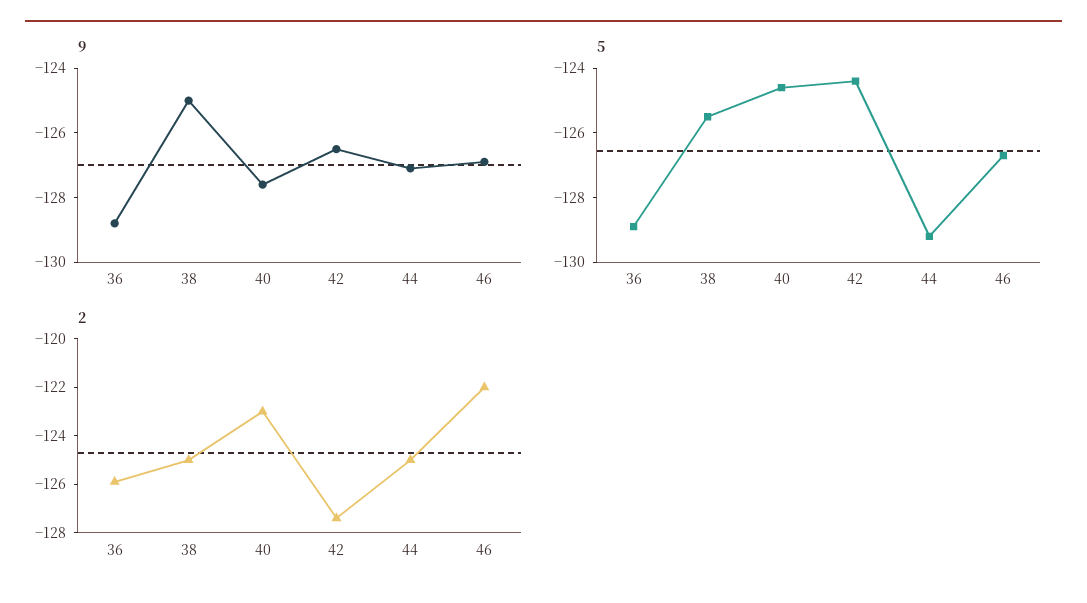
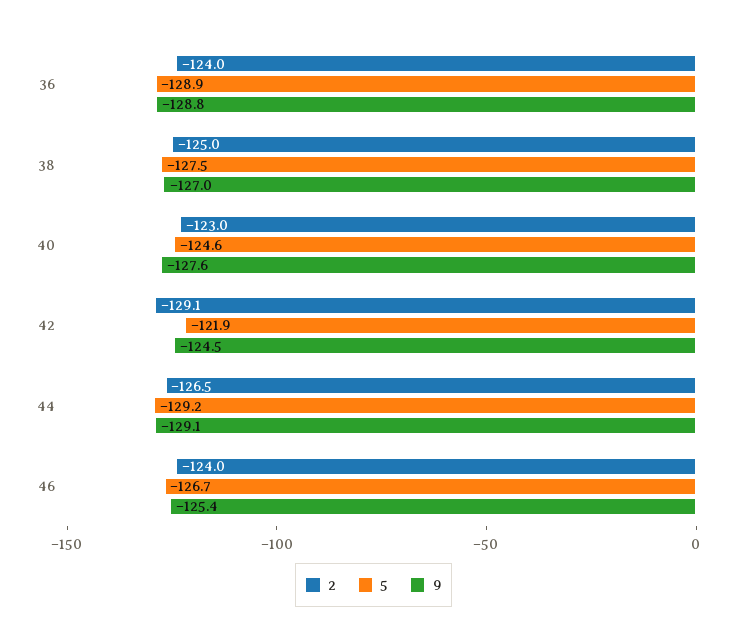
9, 38: -125 -> -127
9, 42: -126.5 -> -124.5
9, 44: -127 -> -129.1
9, 46: -127 -> -125.4
5, 38: -125.5 -> -127.5
5, 42: -124.5 -> -121.9
2, 36: -126 -> -124
2, 42: -127.5 -> -129.1
2, 44: -125 -> -126.5
2, 46: -122 -> -124

